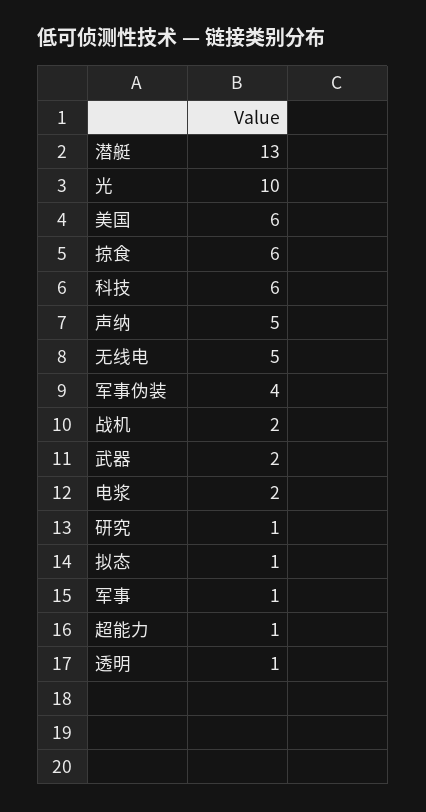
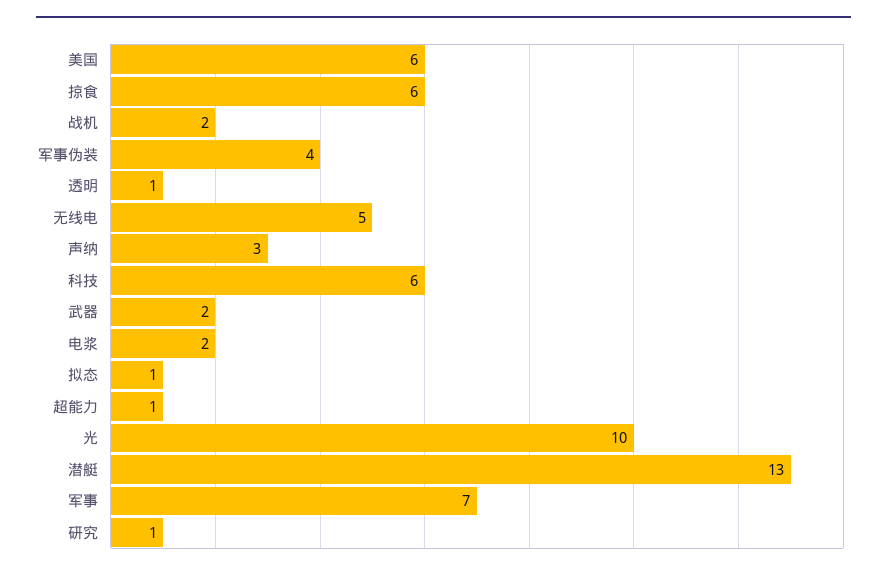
声纳: 5 -> 3
军事: 1 -> 7

